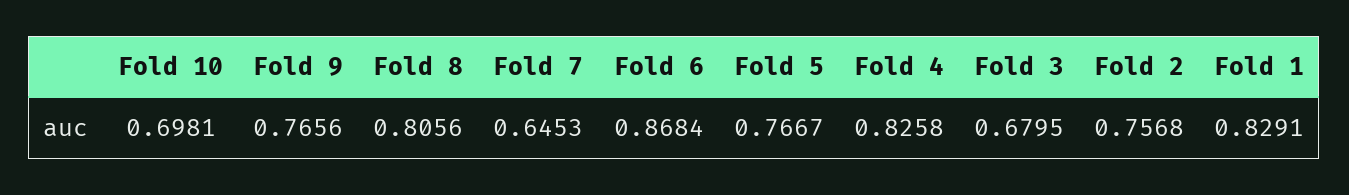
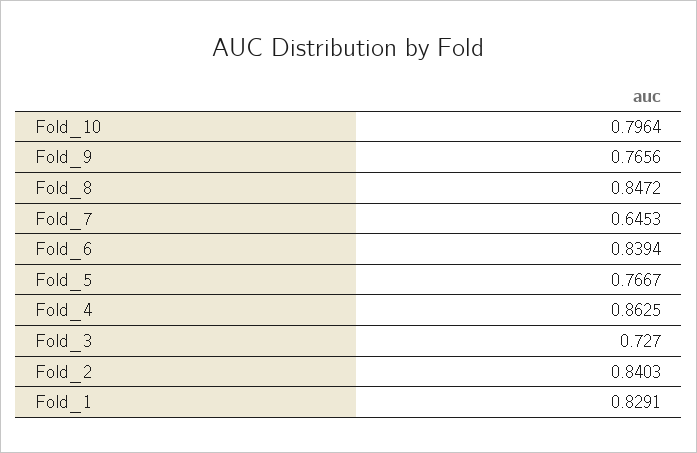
Fold 10: 0.6981 -> 0.7964
Fold 8: 0.8056 -> 0.8472
Fold 6: 0.8684 -> 0.8394
Fold 4: 0.8258 -> 0.8625
Fold 3: 0.6795 -> 0.727
Fold 2: 0.7568 -> 0.8403

